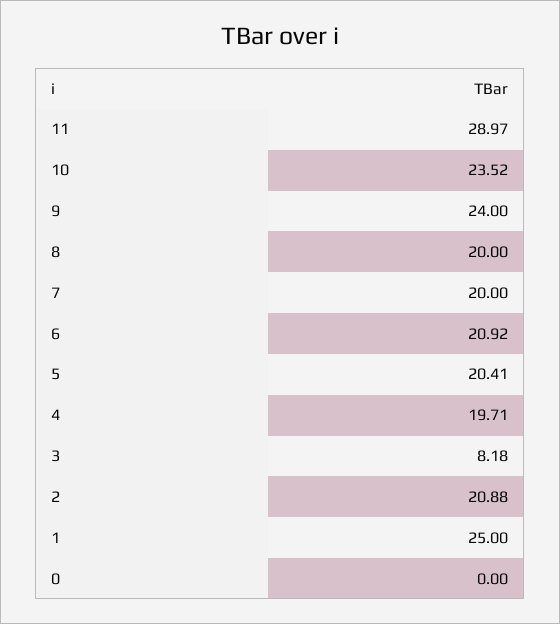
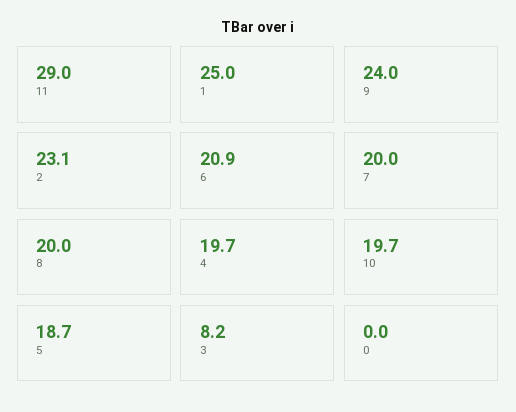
10: 23.52 -> 19.7
5: 20.41 -> 18.7
2: 20.88 -> 23.1

